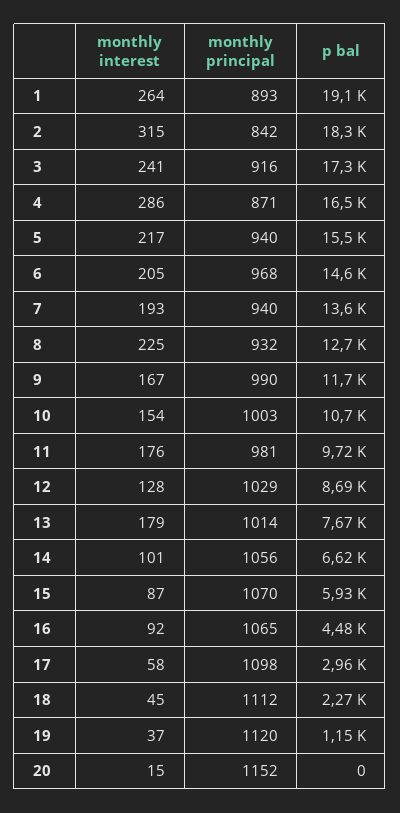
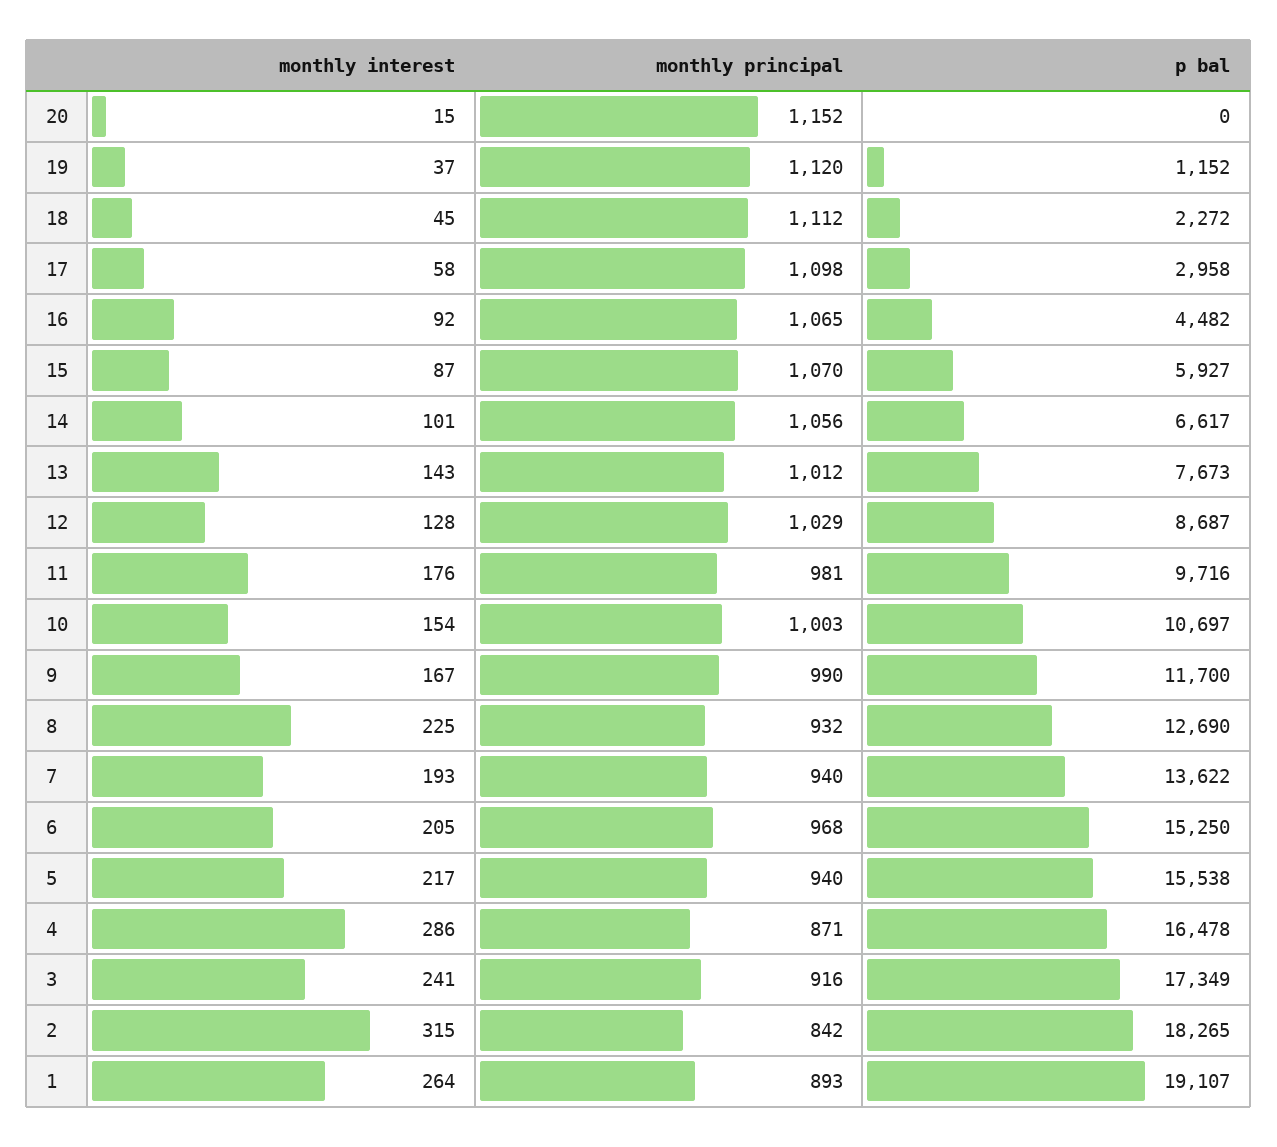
p bal, 6: 14600 -> 15250
monthly interest, 13: 179 -> 143
monthly principal, 13: 1014 -> 1012

